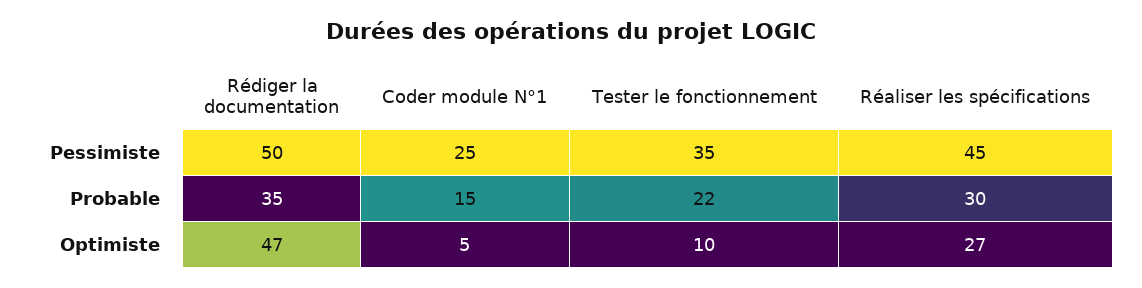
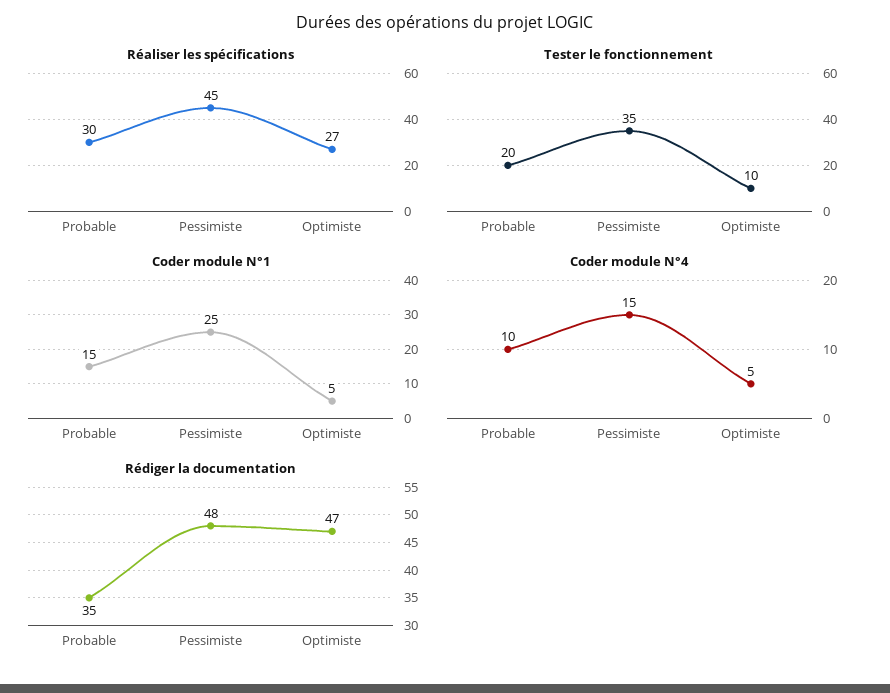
Rédiger la documentation, Pessimiste: 50 -> 48
Tester le fonctionnement, Probable: 22 -> 20
Coder module N°4, Probable: none -> 10
Coder module N°4, Pessimiste: none -> 15
Coder module N°4, Optimiste: none -> 5

